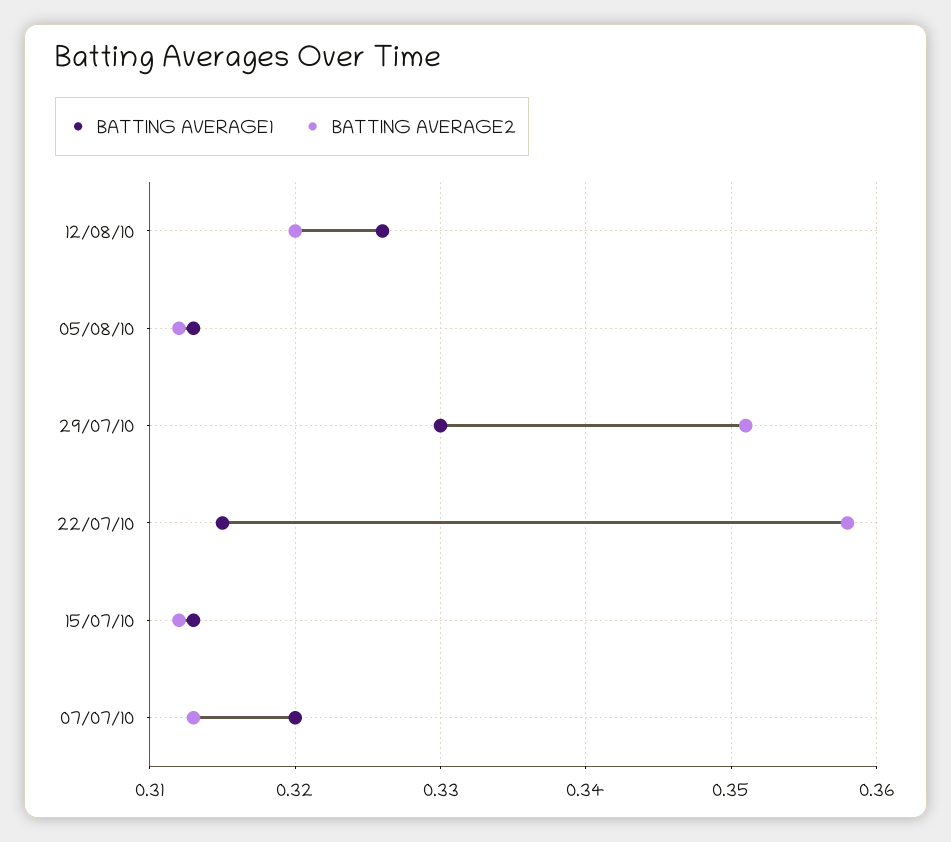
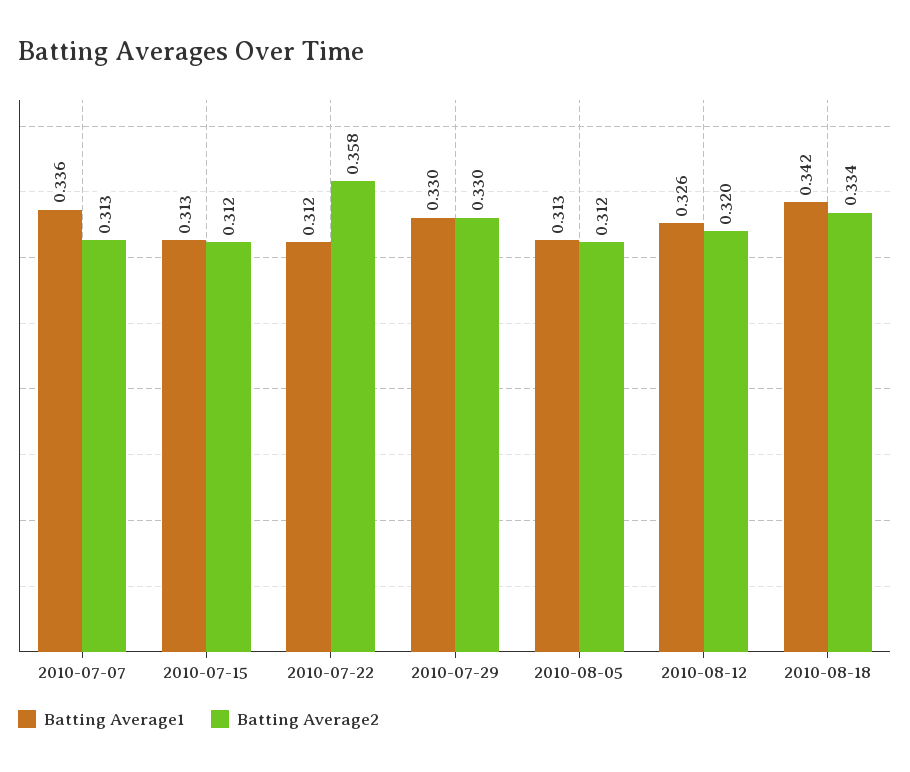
BATTING AVERAGE2, 29/07/10: 0.351 -> 0.33
BATTING AVERAGE1, 22/07/10: 0.315 -> 0.312
BATTING AVERAGE1, 07/07/10: 0.32 -> 0.336
BATTING AVERAGE1, 2010-08-18: none -> 0.342
BATTING AVERAGE2, 2010-08-18: none -> 0.334

